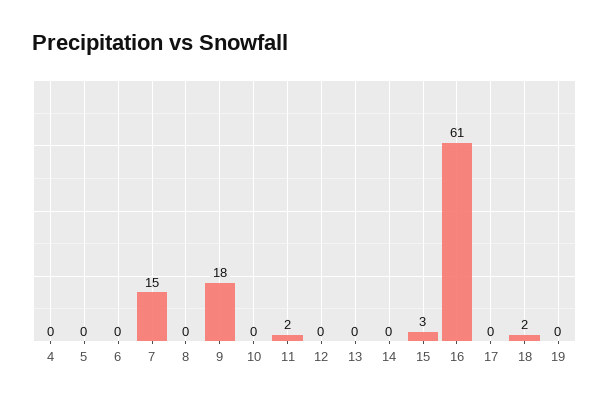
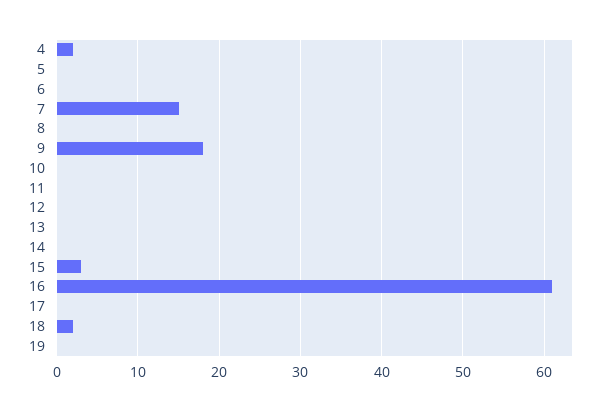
4: 0 -> 2
11: 2 -> 0

